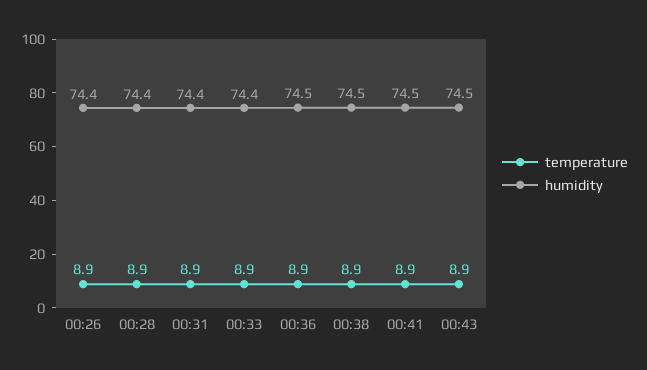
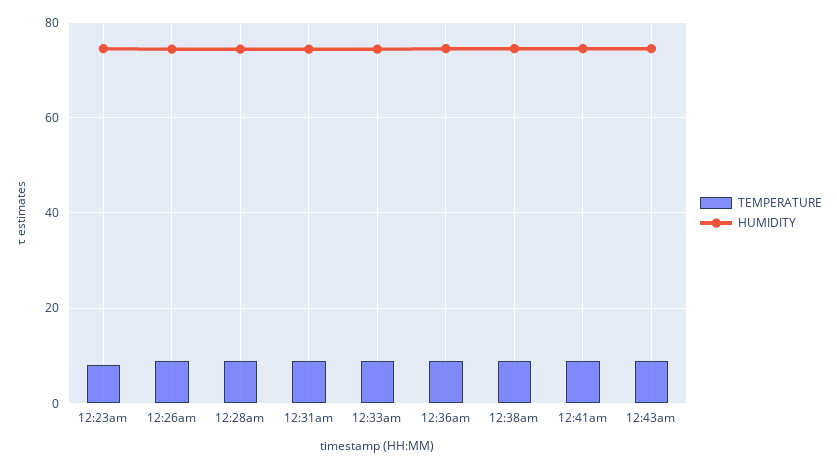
temperature, 12:23am: none -> 8
humidity, 12:23am: none -> 74

